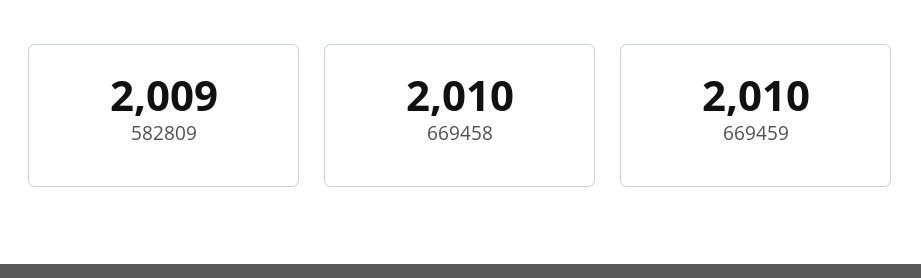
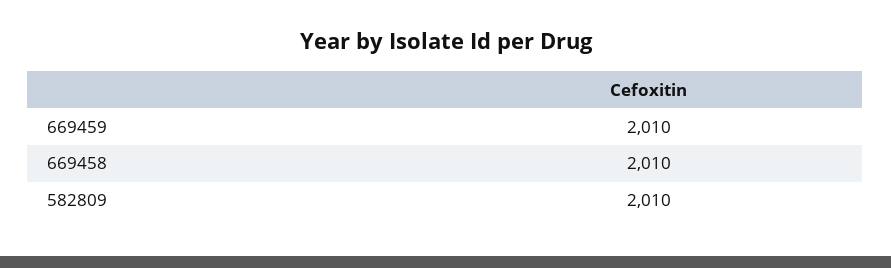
582809: 2009 -> 2010

